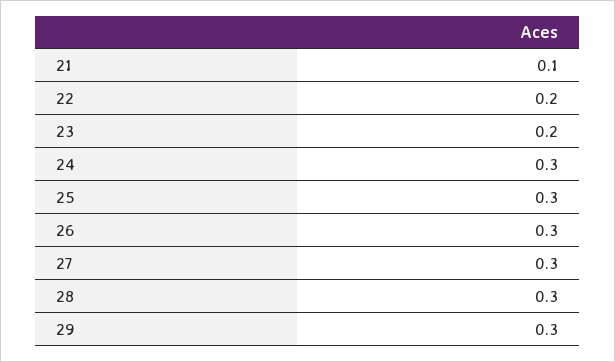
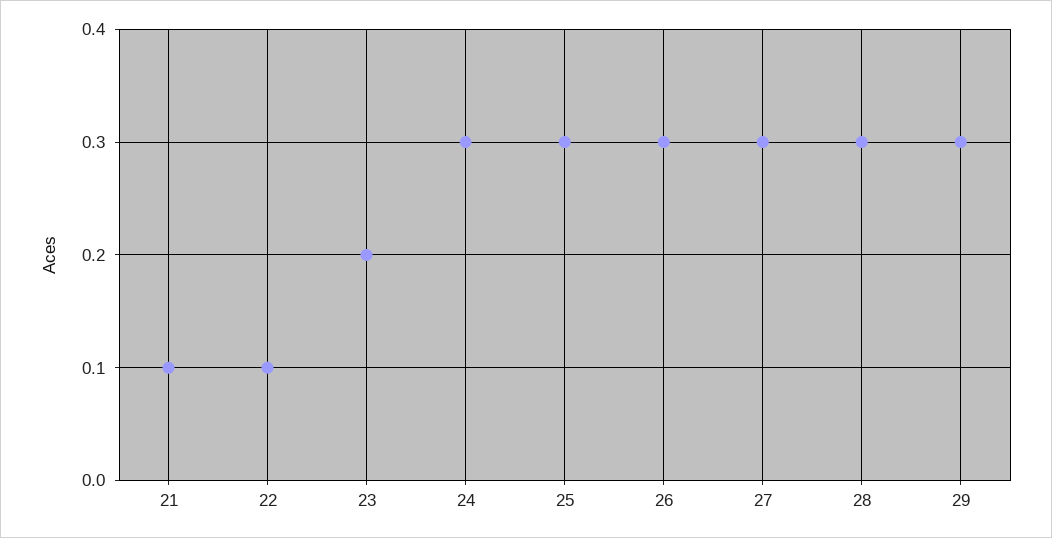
22: 0.2 -> 0.1

